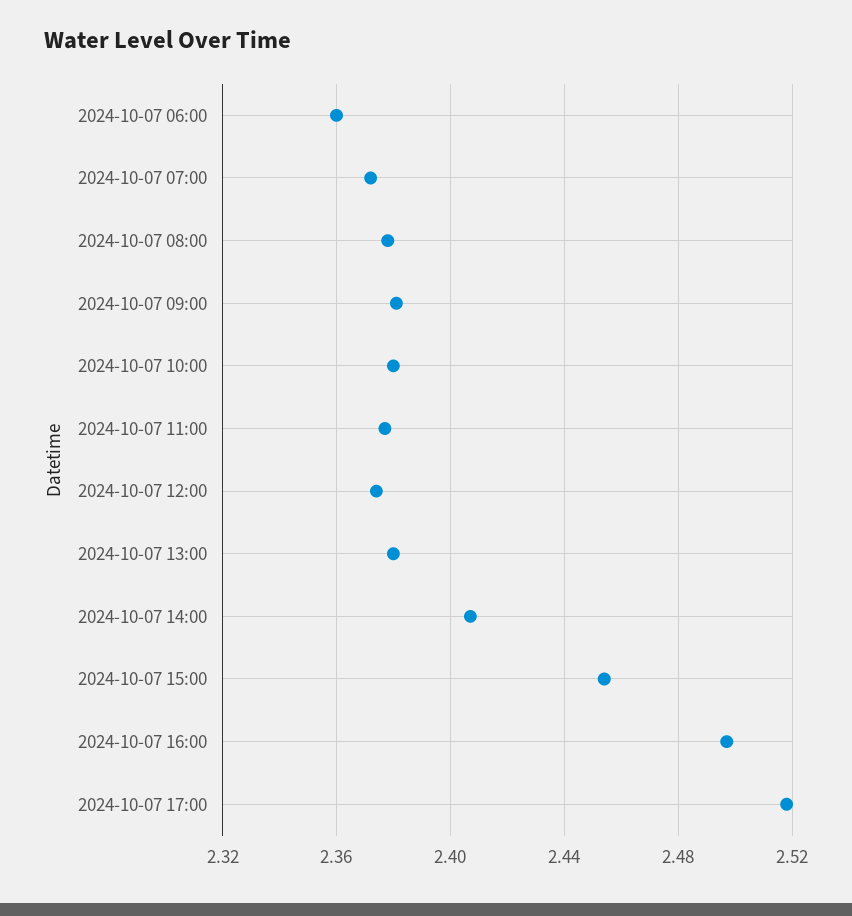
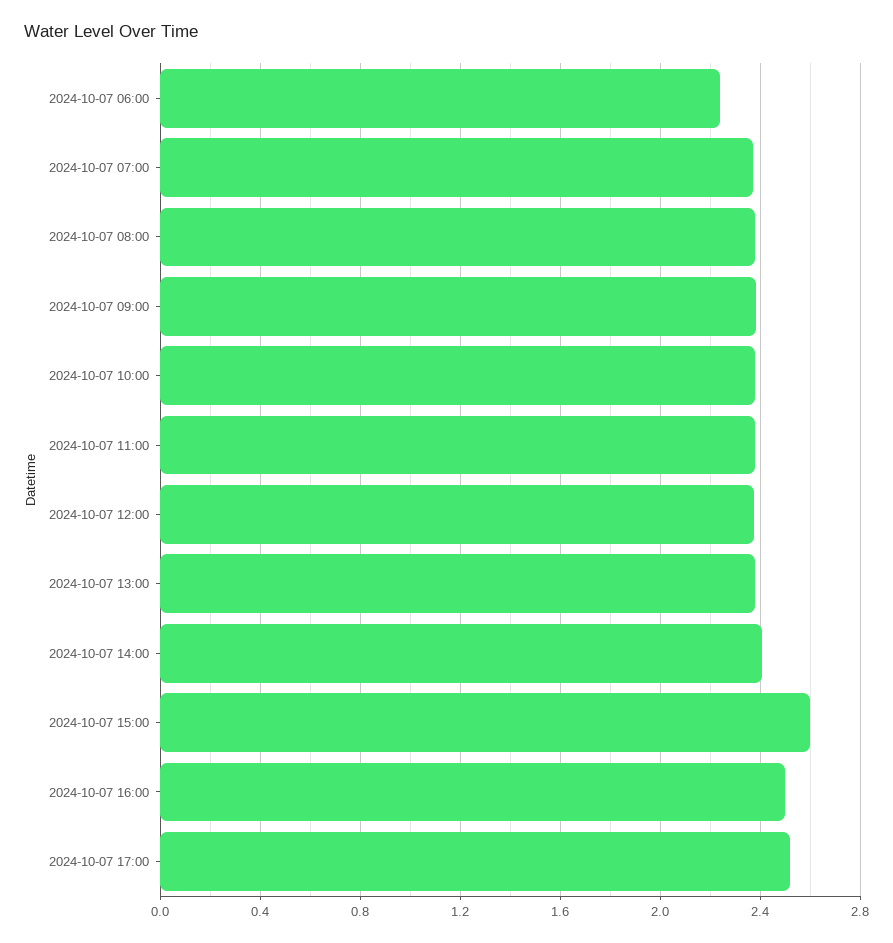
2024-10-07 06:00: 2.36 -> 2.25
2024-10-07 15:00: 2.455 -> 2.6

